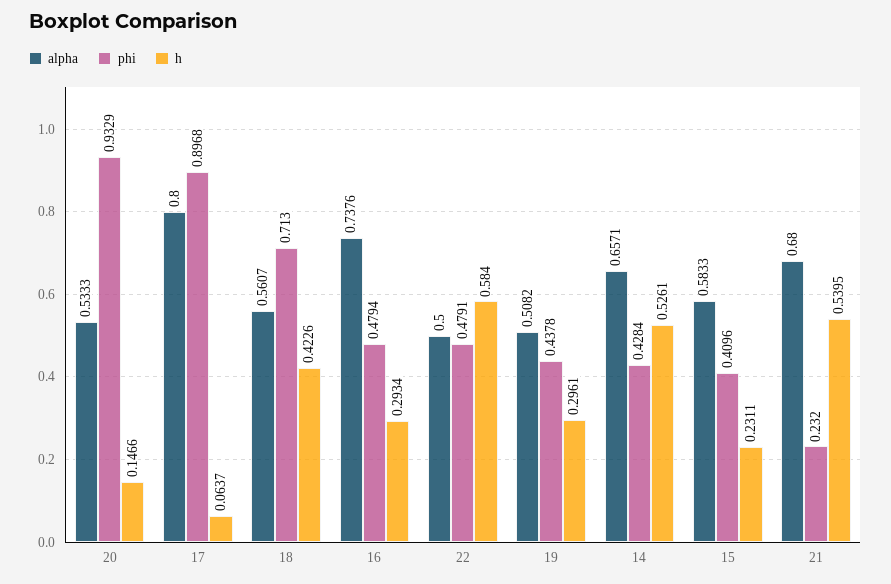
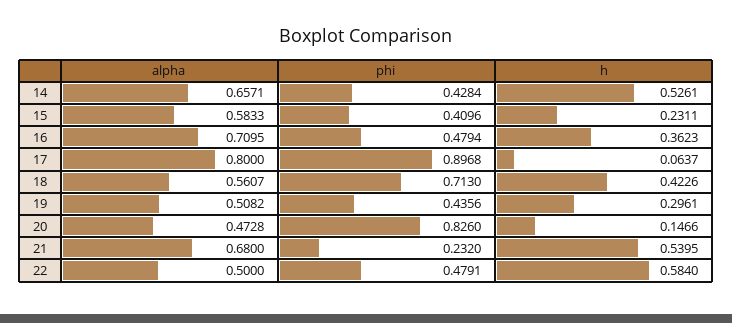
alpha, 20: 0.5333 -> 0.4728
phi, 20: 0.9329 -> 0.826
alpha, 16: 0.7376 -> 0.7095
h, 16: 0.2934 -> 0.3623
phi, 19: 0.4378 -> 0.4356

